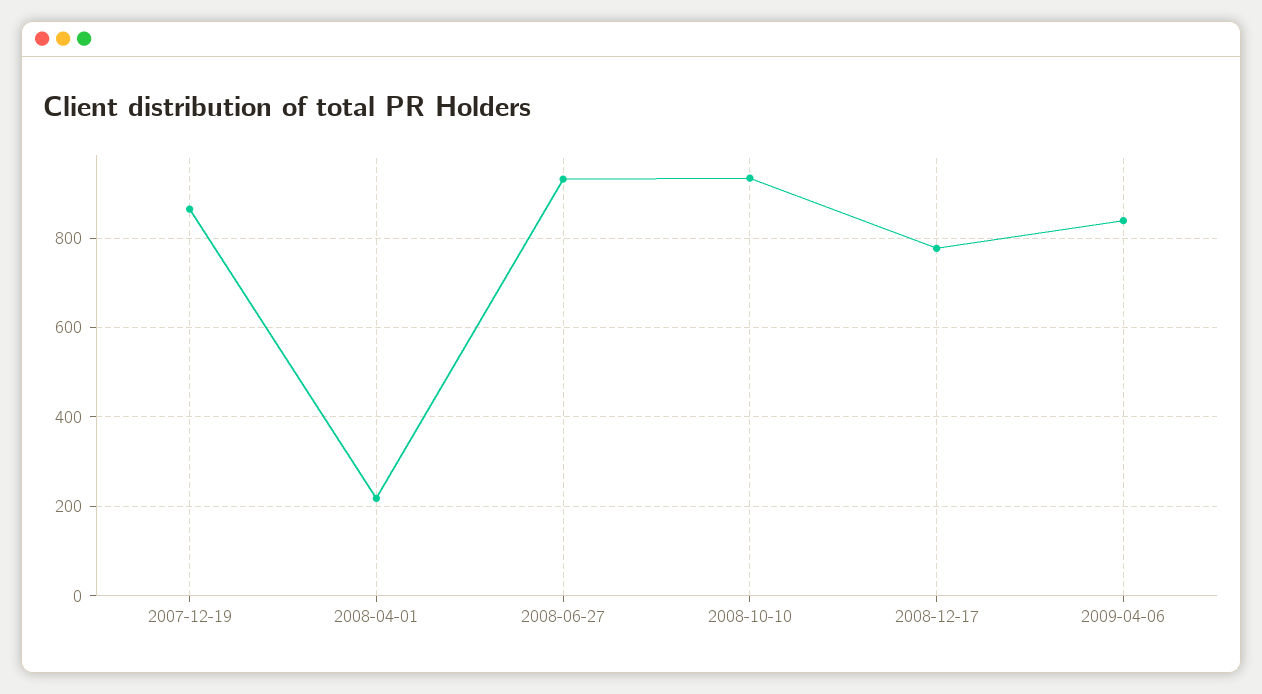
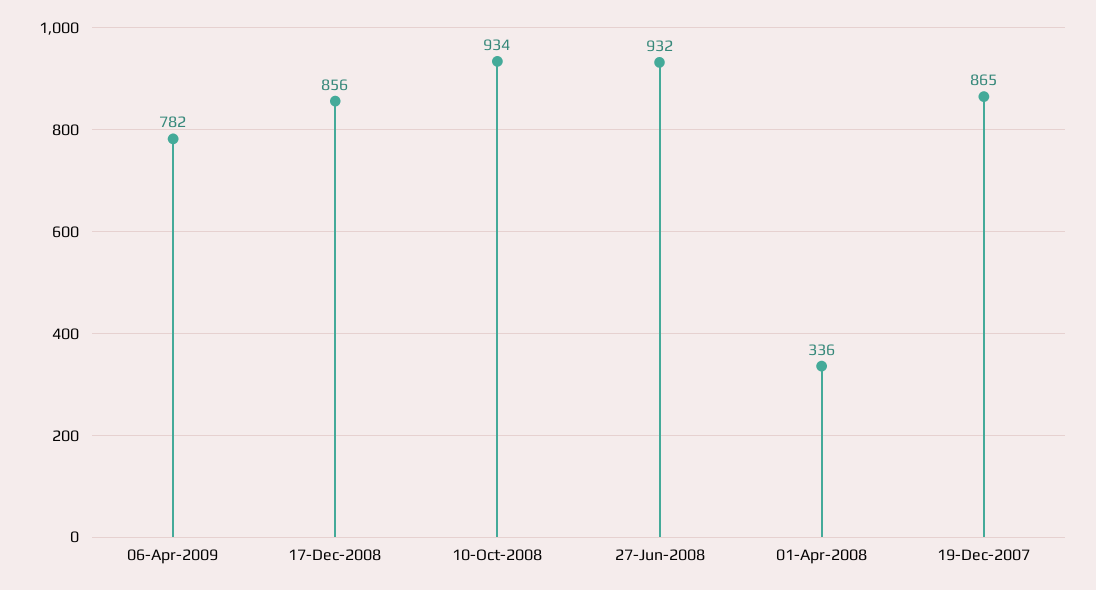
2008-04-01: 220 -> 336
2008-12-17: 780 -> 856
2009-04-06: 840 -> 782

